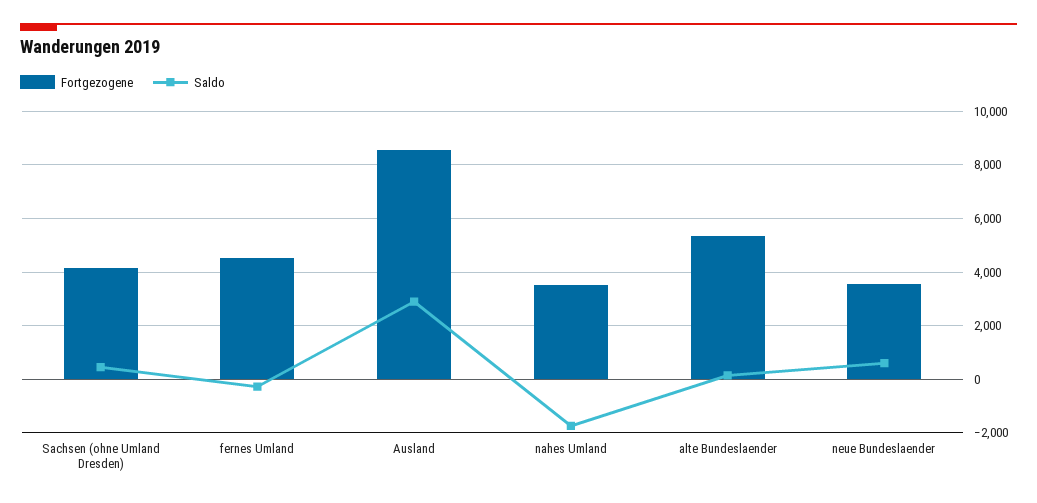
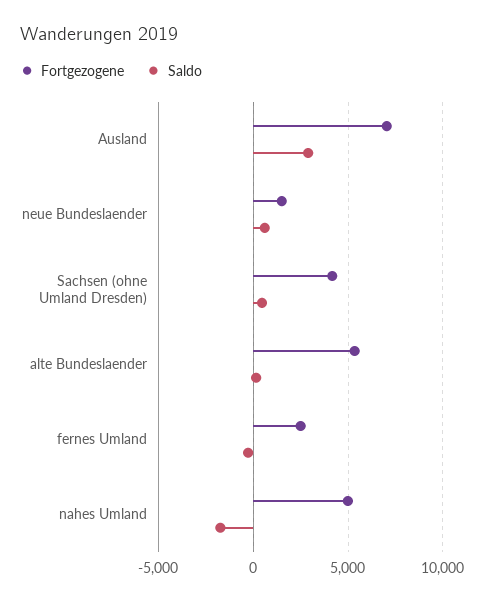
Fortgezogene, fernes Umland: 4500 -> 2500
Fortgezogene, Ausland: 8500 -> 7000
Fortgezogene, nahes Umland: 3500 -> 5000
Fortgezogene, neue Bundeslaender: 3500 -> 1500

